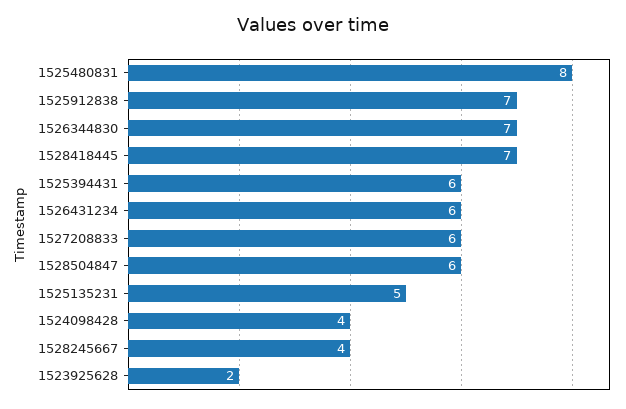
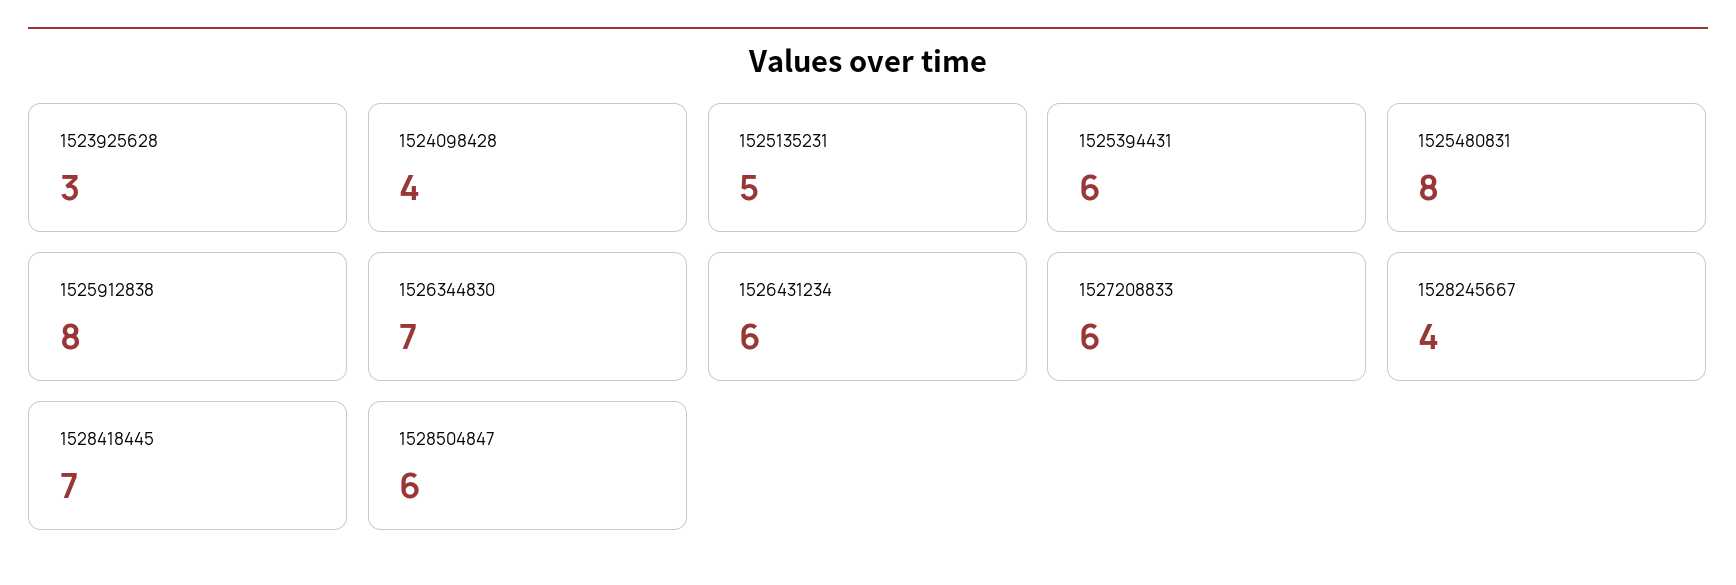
1525912838: 7 -> 8
1523925628: 2 -> 3

